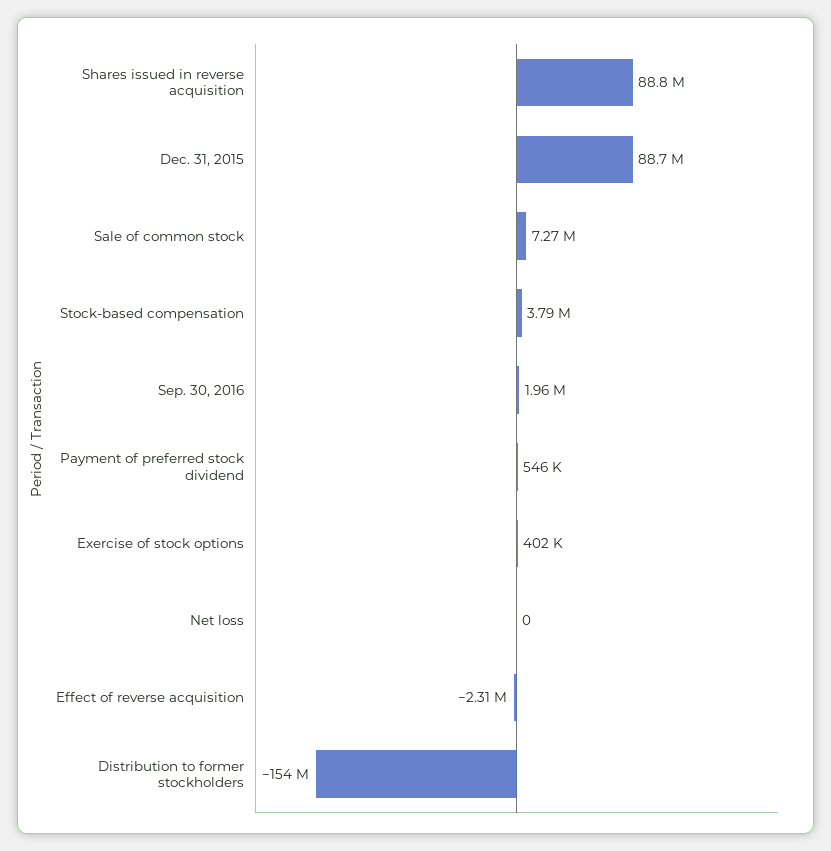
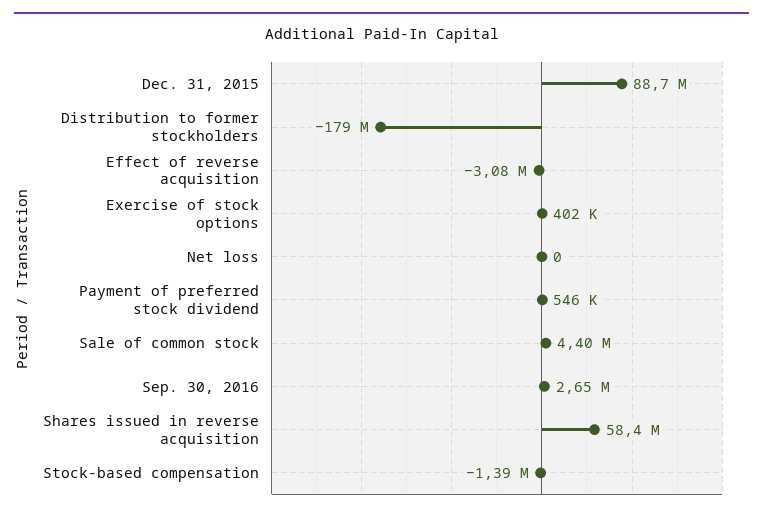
Shares issued in reverse acquisition: 88800000 -> 58400000
Sale of common stock: 7270000 -> 4400000
Stock-based compensation: 3790000 -> -1390000
Sep. 30, 2016: 1960000 -> 2650000
Effect of reverse acquisition: -2310000 -> -3080000
Distribution to former stockholders: -154000000 -> -179000000

